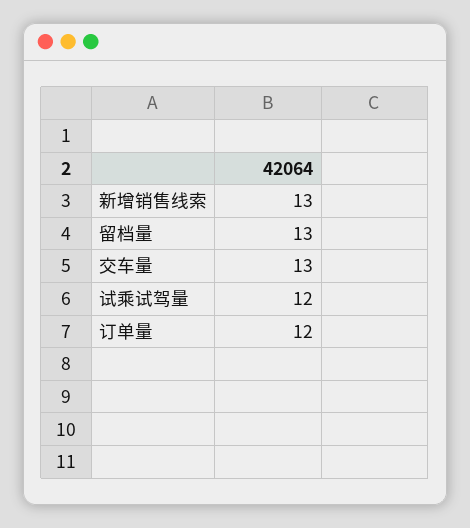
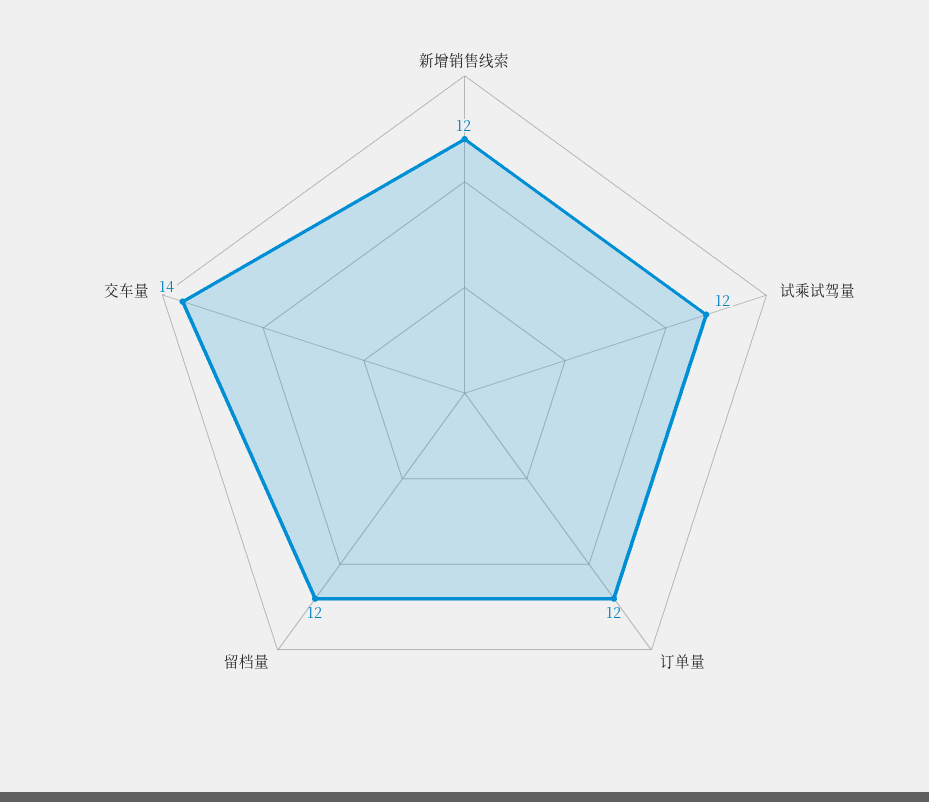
新增销售线索: 13 -> 12
留档量: 13 -> 12
交车量: 13 -> 14

